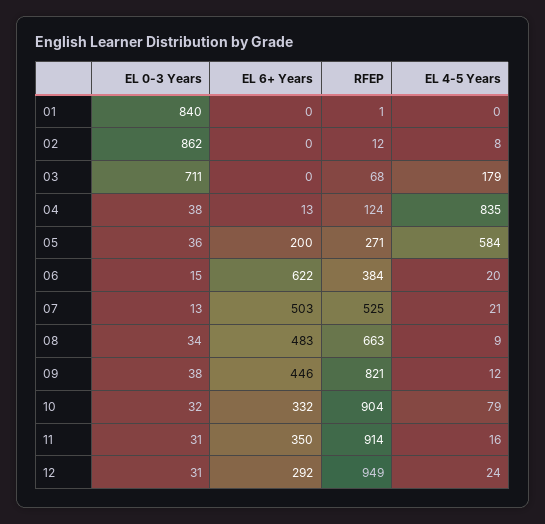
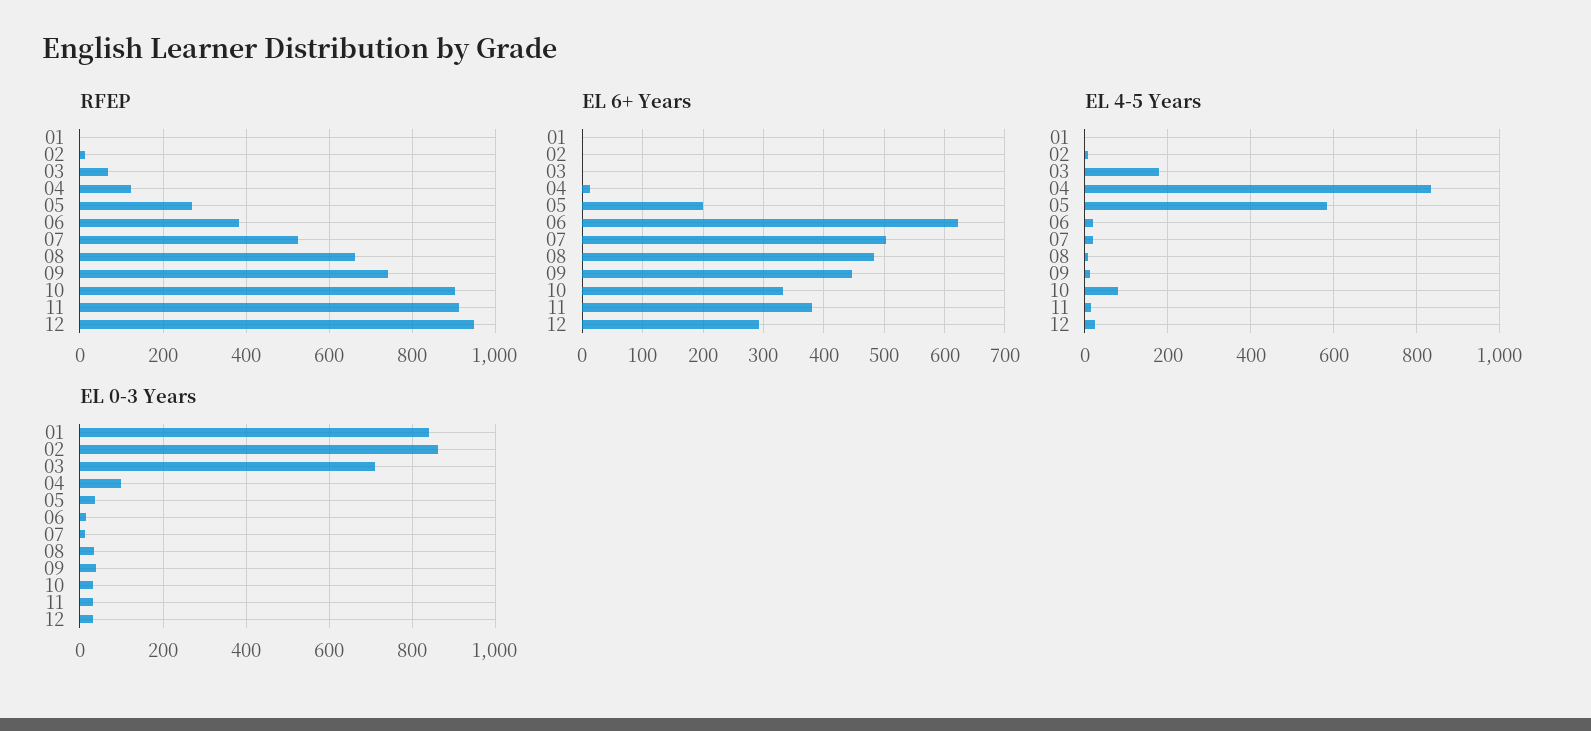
EL 0-3 Years, 04: 38 -> 100
RFEP, 09: 821 -> 740
EL 6+ Years, 11: 350 -> 380

